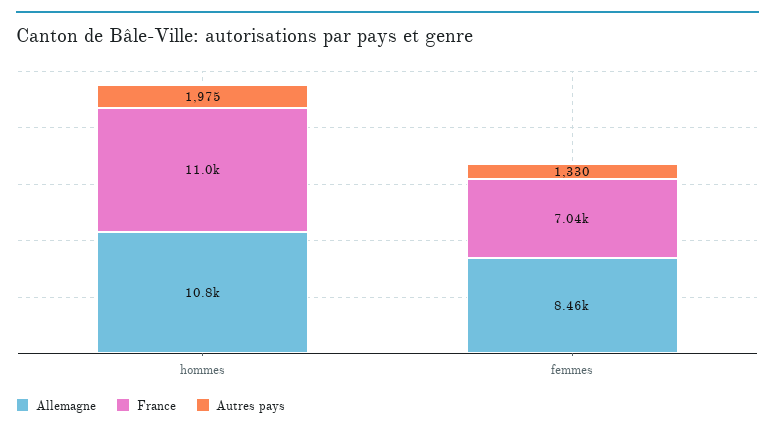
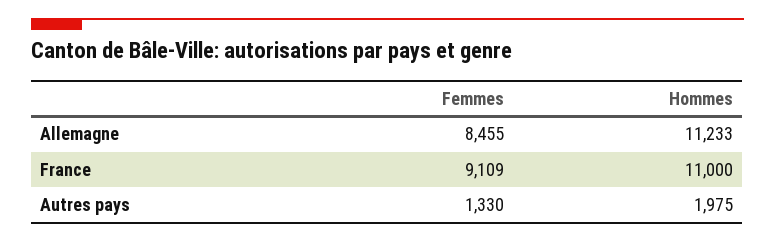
Allemagne, hommes: 10800 -> 11233
France, femmes: 7040 -> 9109

